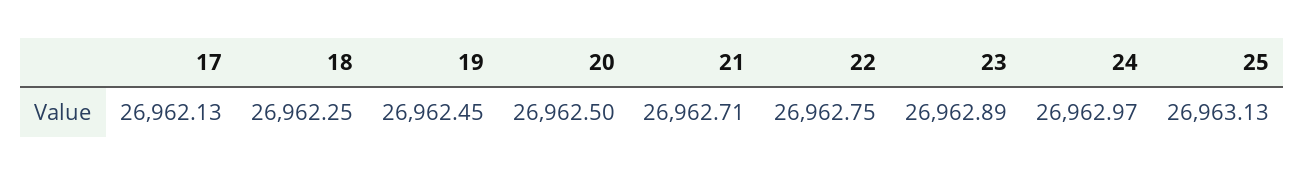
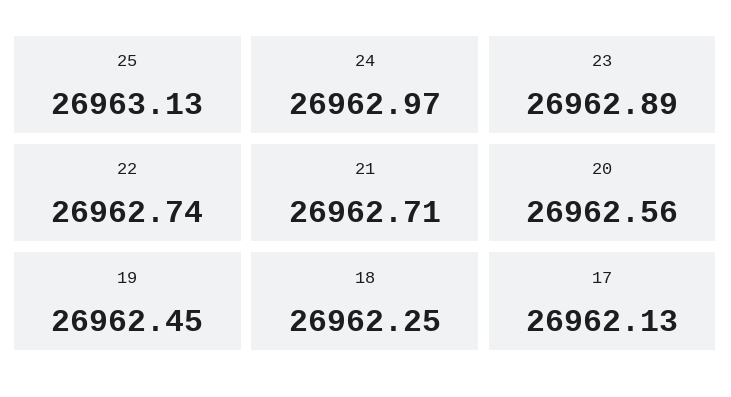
20: 26962.5 -> 26962.56
22: 26962.75 -> 26962.74

